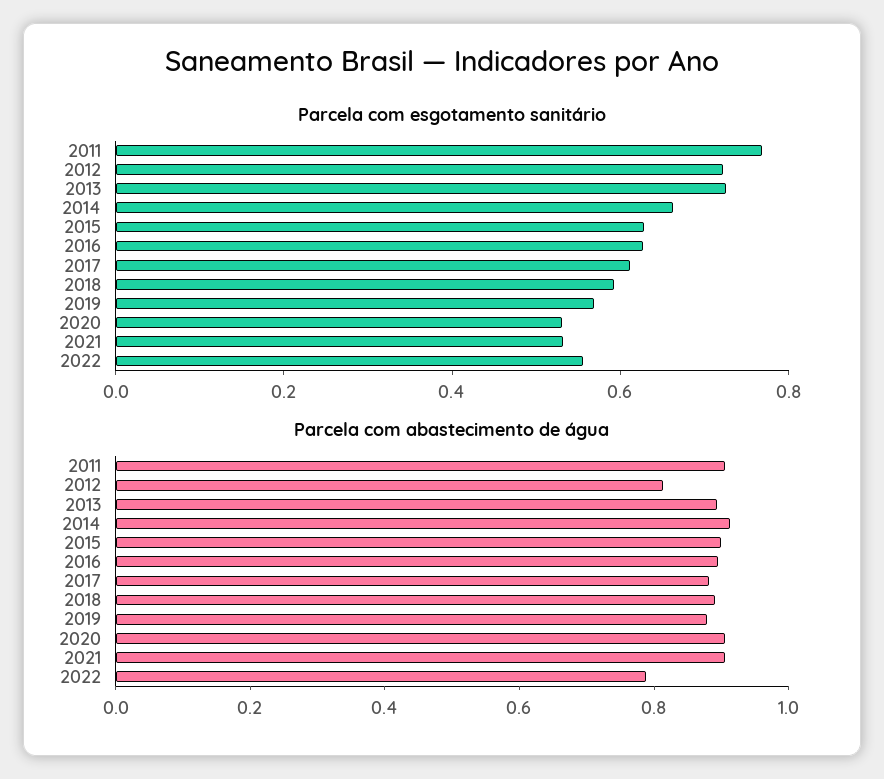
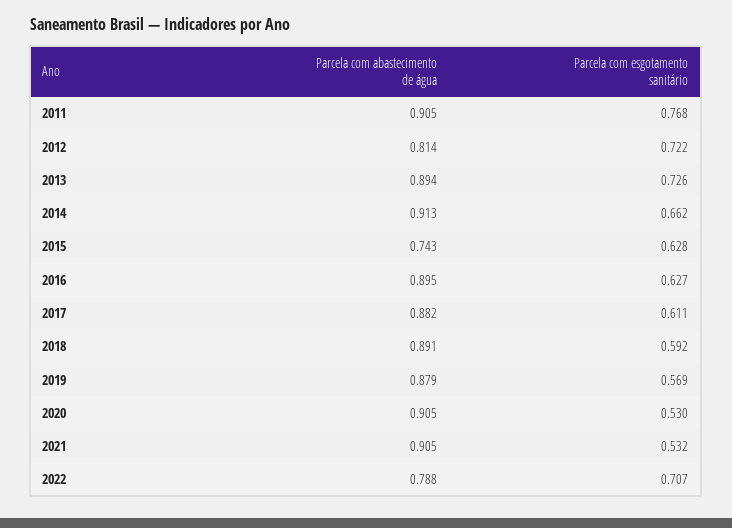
Parcela com esgotamento sanitário, 2022: 0.55 -> 0.707
Parcela com abastecimento de água, 2015: 0.9 -> 0.743

